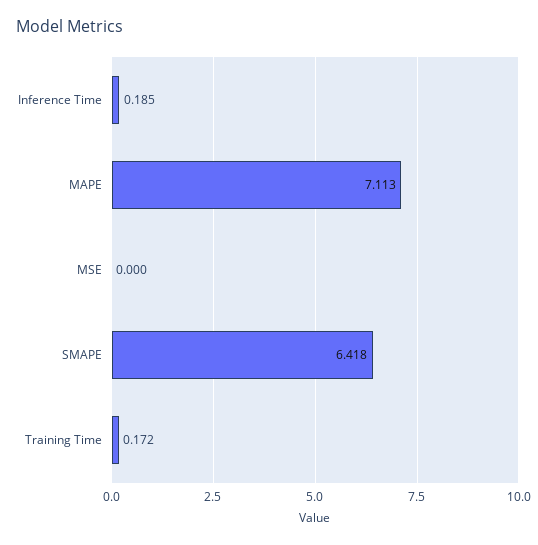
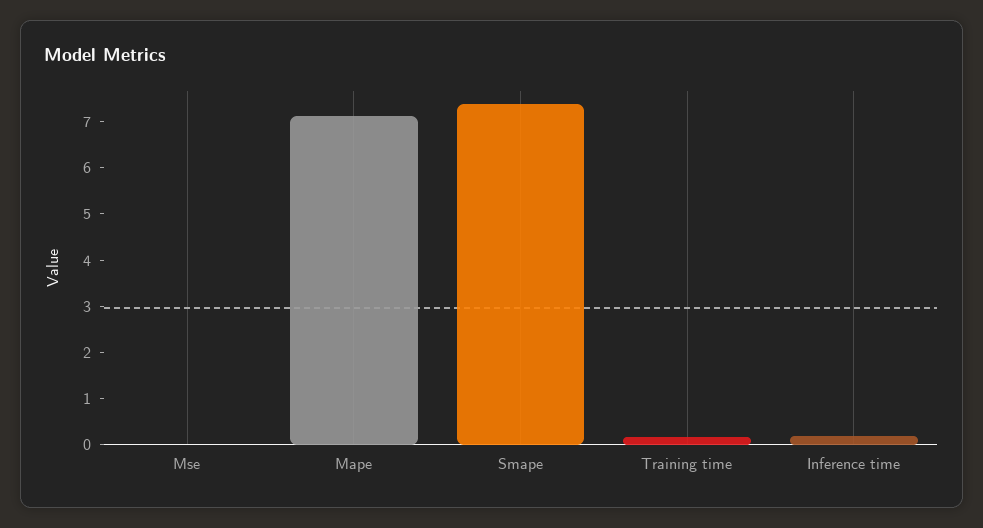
SMAPE: 6.418 -> 7.4

